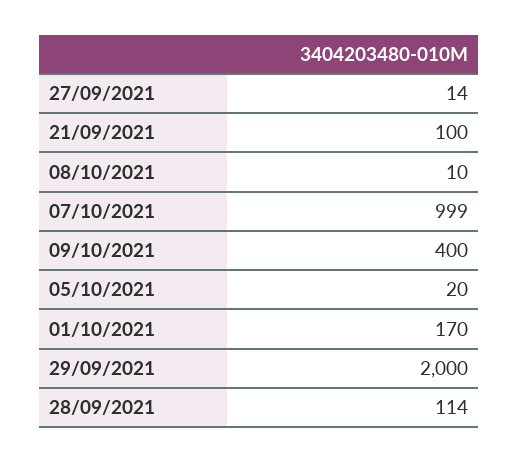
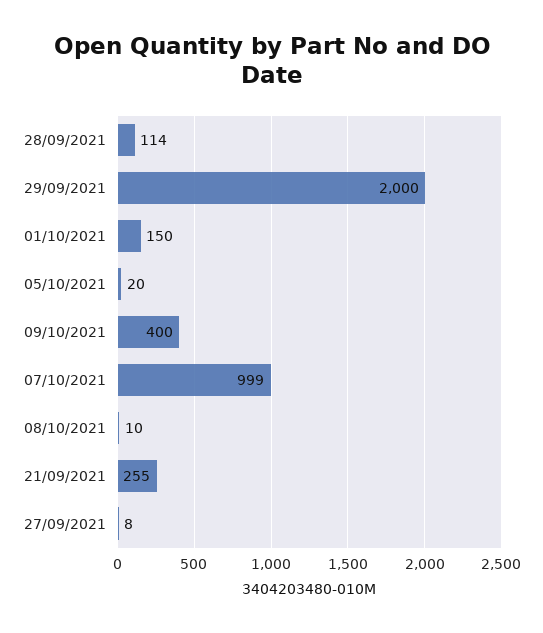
27/09/2021: 14 -> 8
21/09/2021: 100 -> 255
01/10/2021: 170 -> 150

